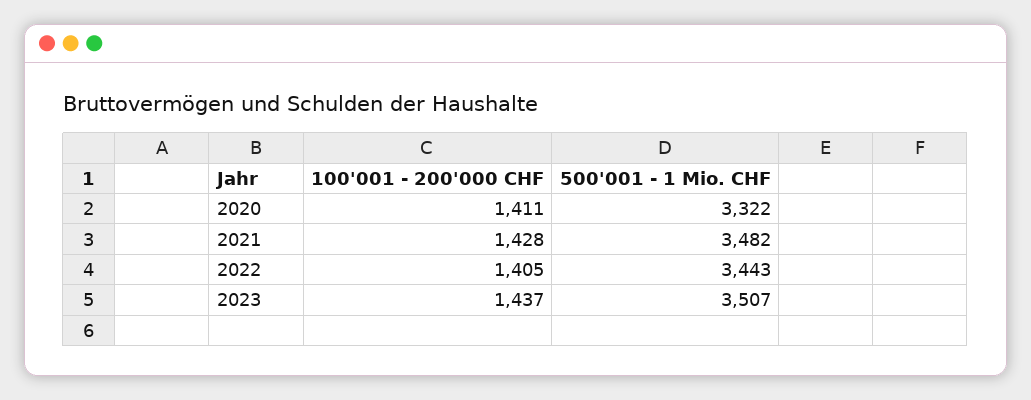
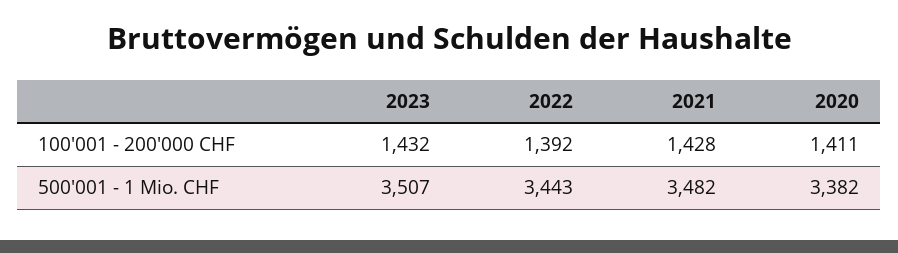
500'001 - 1 Mio. CHF, 2020: 3322 -> 3382
100'001 - 200'000 CHF, 2022: 1405 -> 1392
100'001 - 200'000 CHF, 2023: 1437 -> 1432

